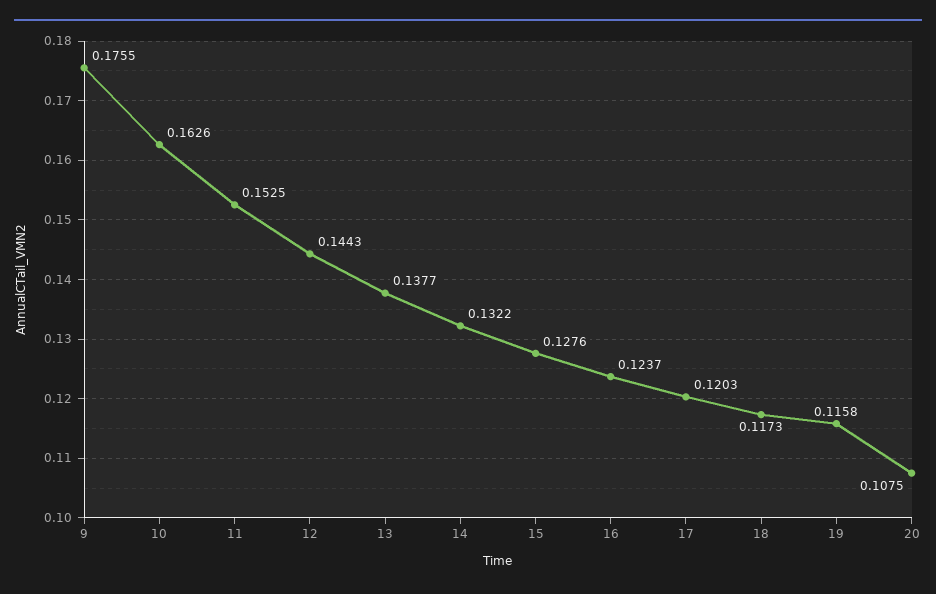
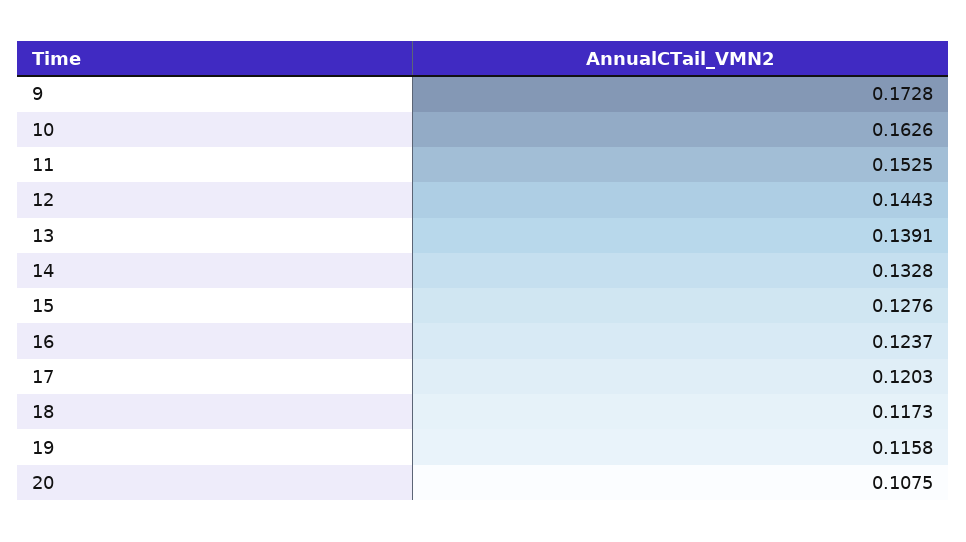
9: 0.1755 -> 0.1728
13: 0.1377 -> 0.1391
14: 0.1322 -> 0.1328

